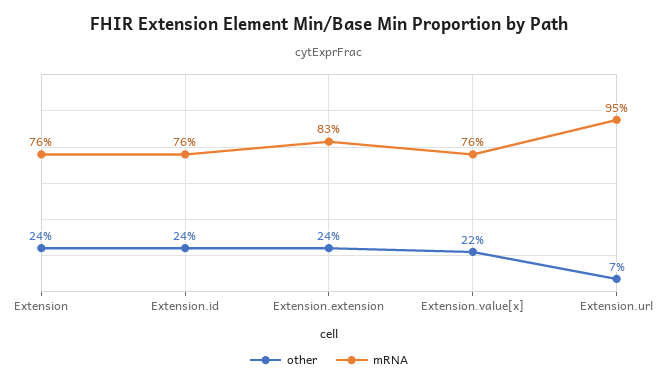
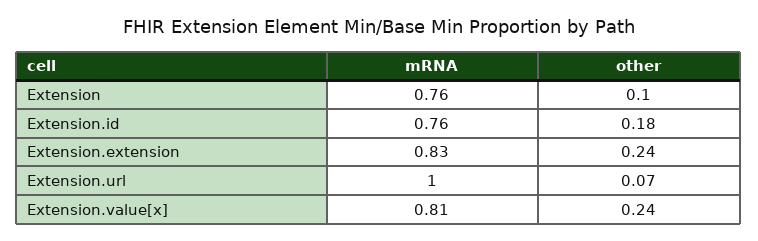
other, Extension: 0.24 -> 0.1
other, Extension.id: 0.24 -> 0.18
other, Extension.value[x]: 0.22 -> 0.24
mRNA, Extension.value[x]: 0.76 -> 0.81
mRNA, Extension.url: 0.95 -> 1

